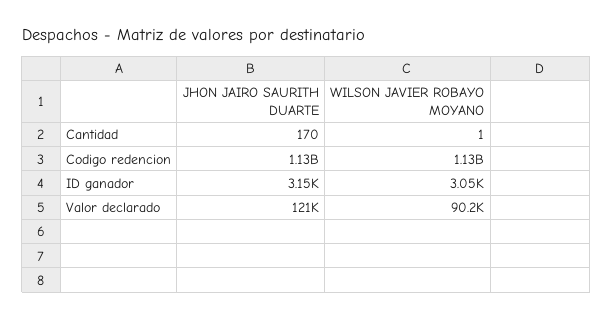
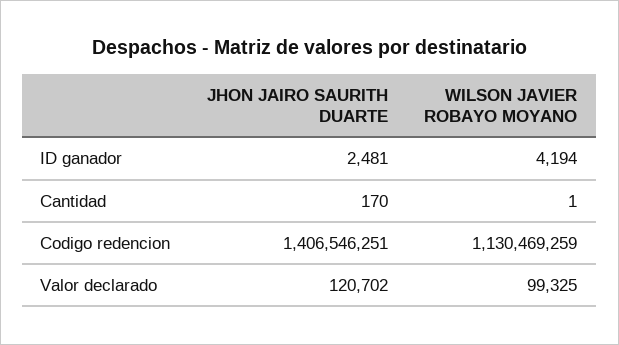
JHON JAIRO SAURITH DUARTE, Codigo redencion: 1130000000 -> 1406546251
JHON JAIRO SAURITH DUARTE, ID ganador: 3150 -> 2481
WILSON JAVIER ROBAYO MOYANO, ID ganador: 3050 -> 4194
WILSON JAVIER ROBAYO MOYANO, Valor declarado: 90200 -> 99325

